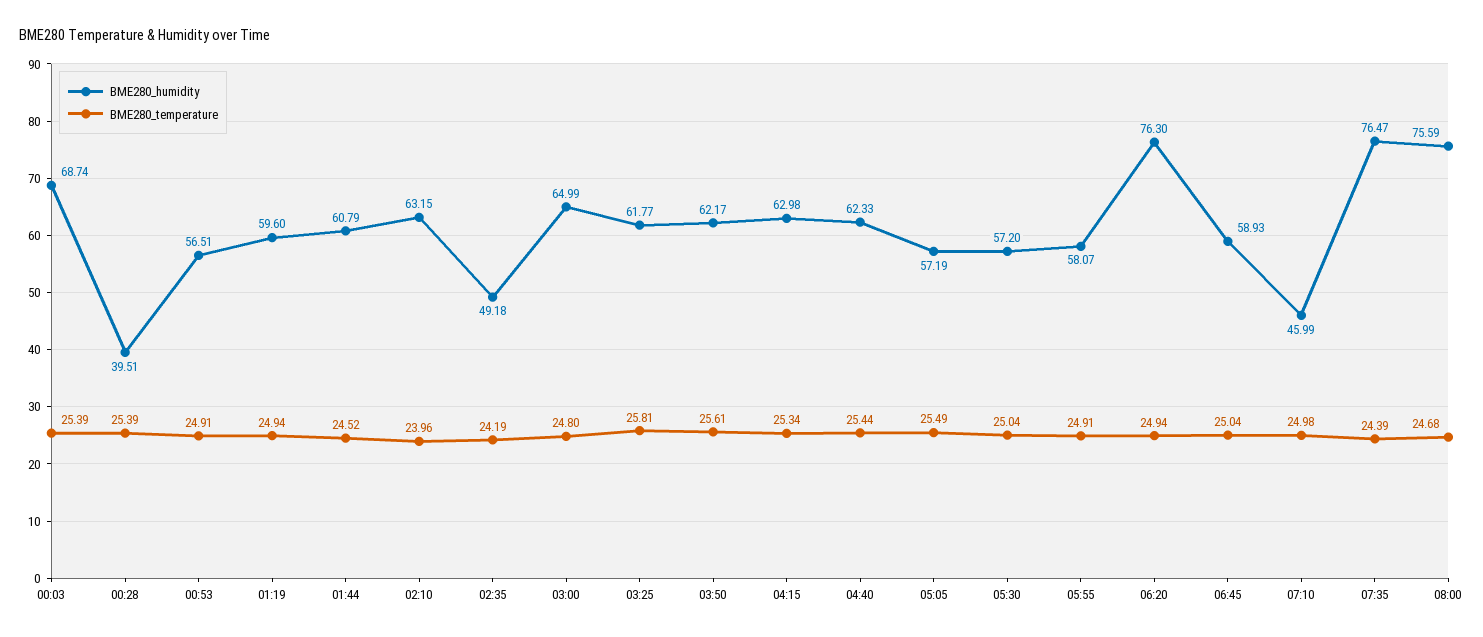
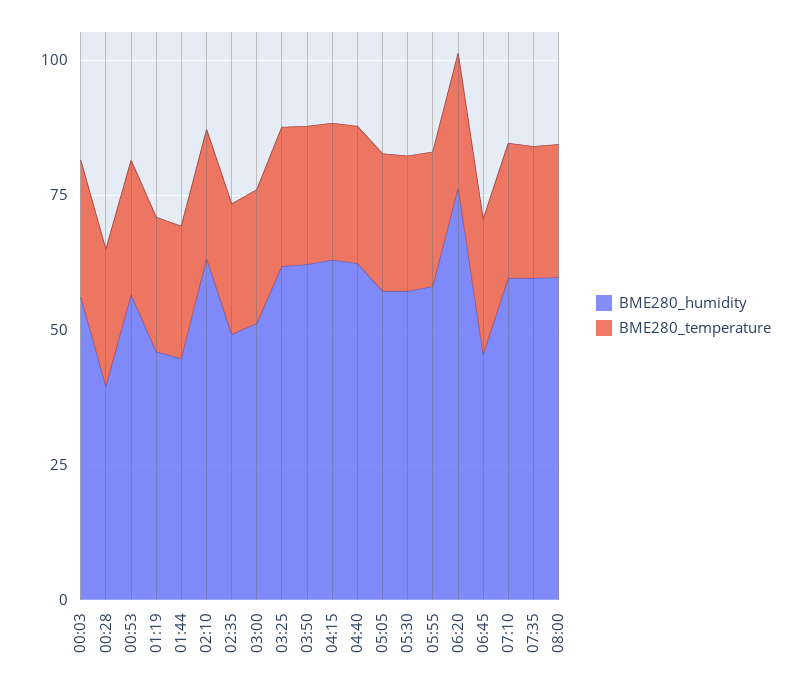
BME280_humidity, 00:03: 68.74 -> 55
BME280_humidity, 01:19: 59.6 -> 45
BME280_humidity, 01:44: 60.79 -> 45
BME280_humidity, 03:00: 64.99 -> 50
BME280_humidity, 06:45: 58.93 -> 45
BME280_humidity, 07:10: 45.99 -> 60
BME280_humidity, 07:35: 76.47 -> 60
BME280_humidity, 08:00: 75.59 -> 60

